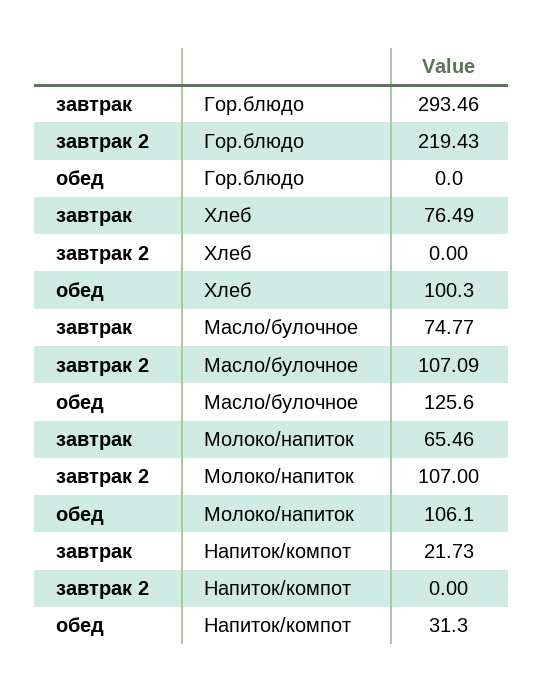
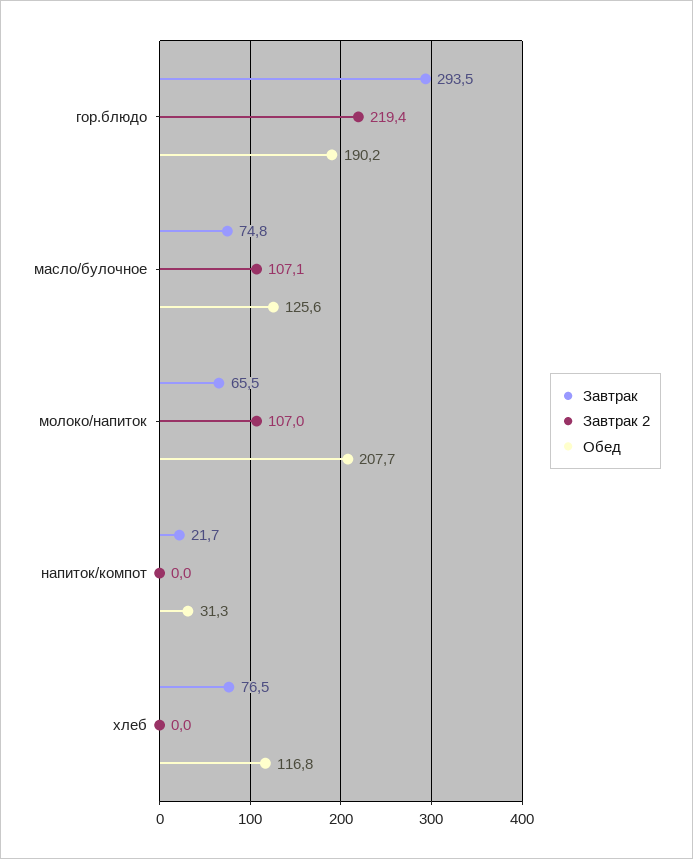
обед, Гор.блюдо: 0 -> 190.2
обед, Хлеб: 100.3 -> 116.8
обед, Молоко/напиток: 106.1 -> 207.7

